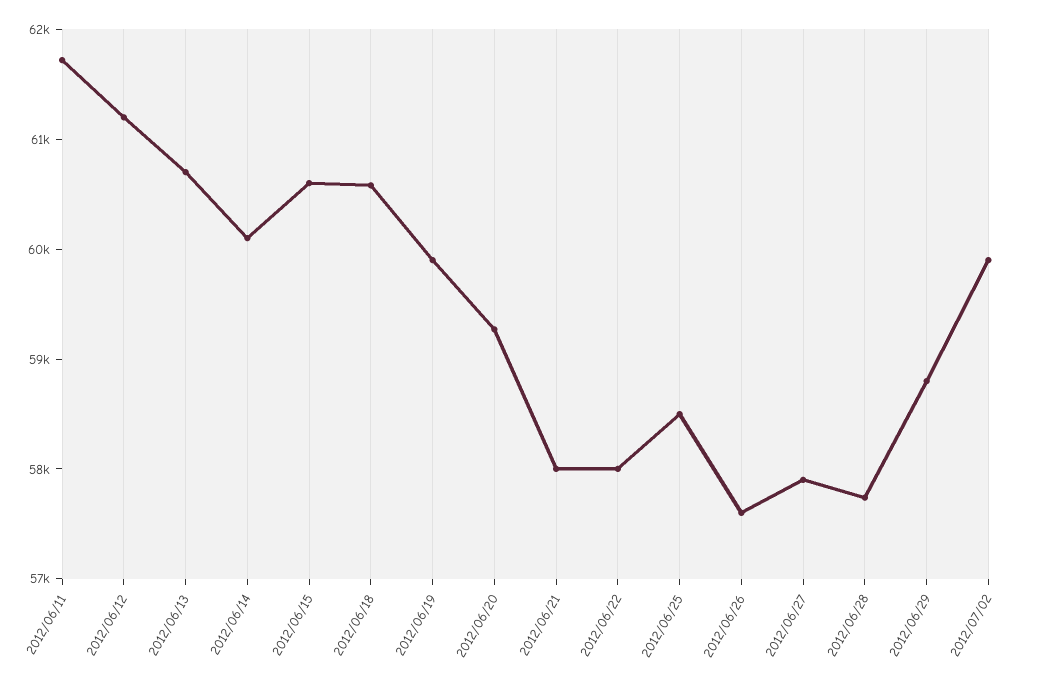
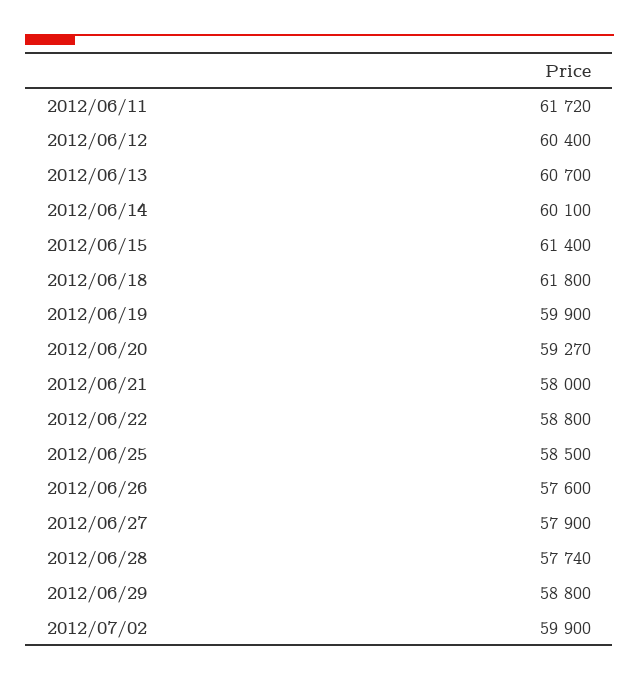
2012/06/12: 61200 -> 60400
2012/06/15: 60600 -> 61400
2012/06/18: 60600 -> 61800
2012/06/22: 58000 -> 58800

